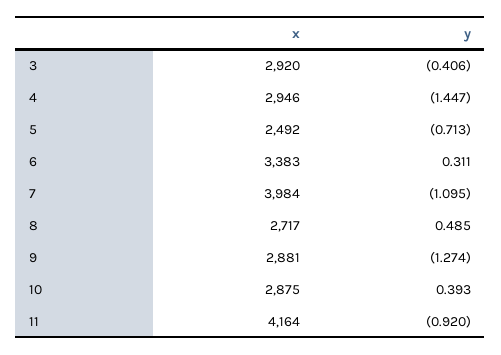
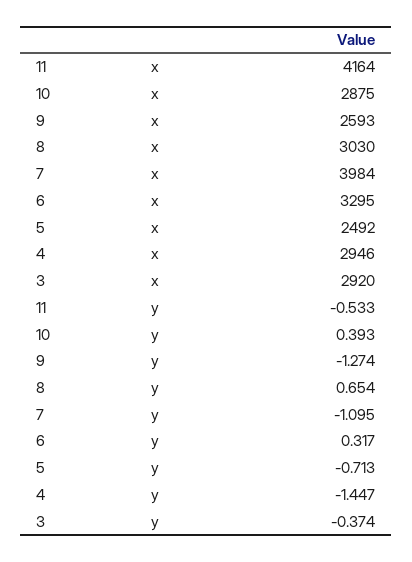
y, 3: -0.406 -> -0.374
x, 6: 3383 -> 3295
y, 6: 0.311 -> 0.317
x, 8: 2717 -> 3030
y, 8: 0.485 -> 0.654
x, 9: 2881 -> 2593
y, 11: -0.92 -> -0.533

